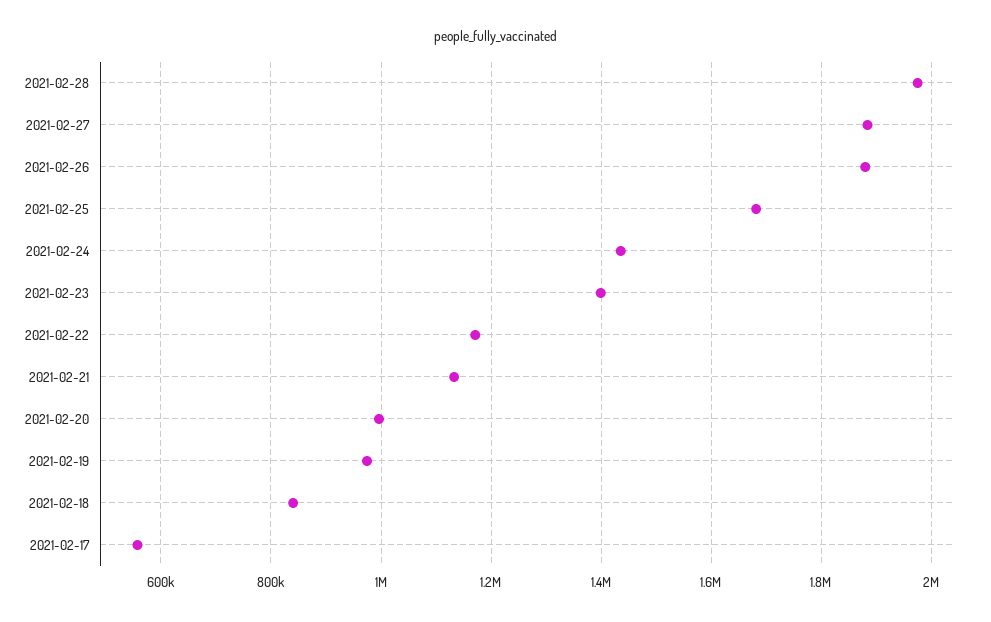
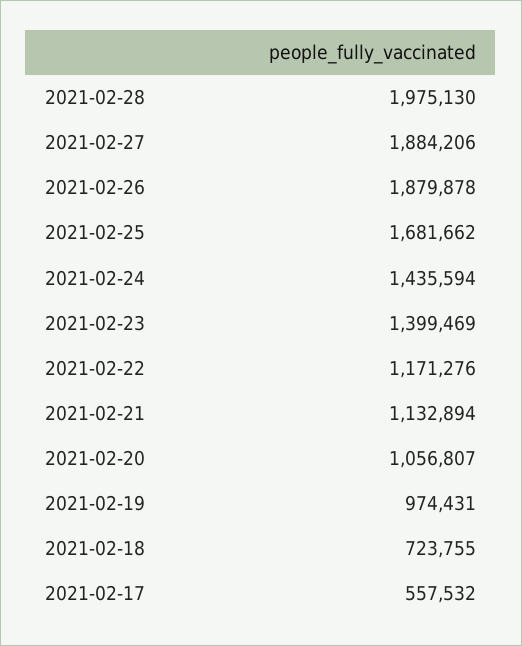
2021-02-20: 1000000 -> 1056807
2021-02-18: 840000 -> 723755

